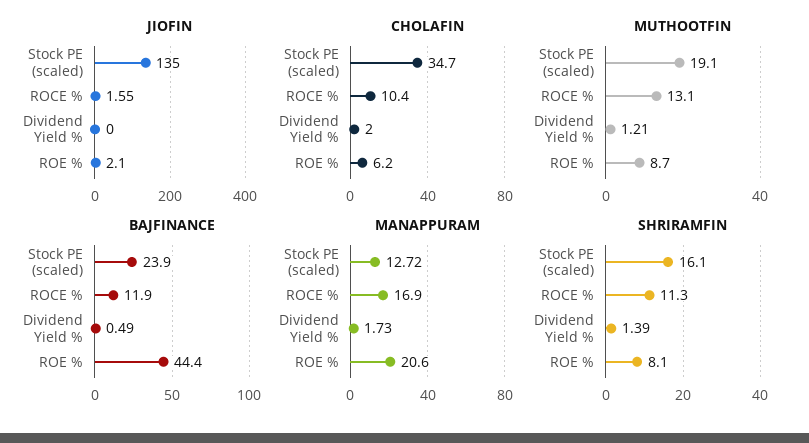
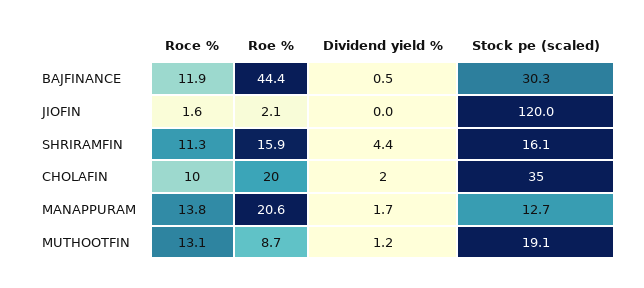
JIOFIN, Stock PE (scaled): 135 -> 120
CHOLAFIN, ROE %: 6.2 -> 20
BAJFINANCE, Stock PE (scaled): 23.9 -> 30.3
MANAPPURAM, ROCE %: 16.9 -> 13.8
SHRIRAMFIN, Dividend Yield %: 1.39 -> 4.4
SHRIRAMFIN, ROE %: 8.1 -> 15.9

